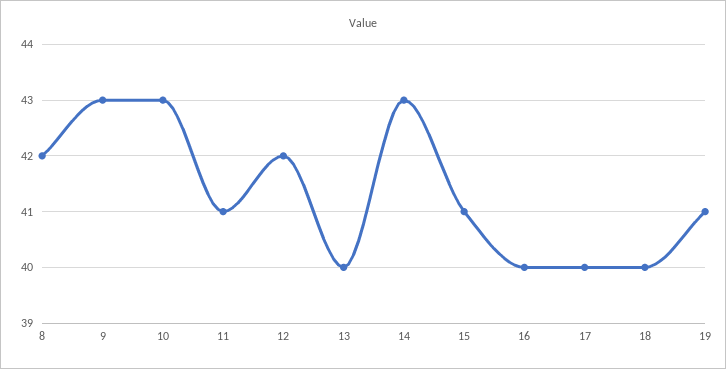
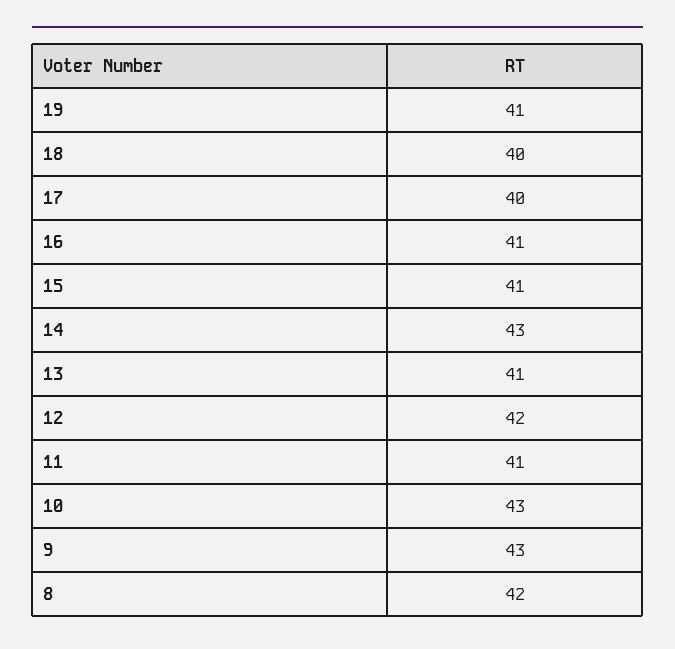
13: 40 -> 41
16: 40 -> 41

